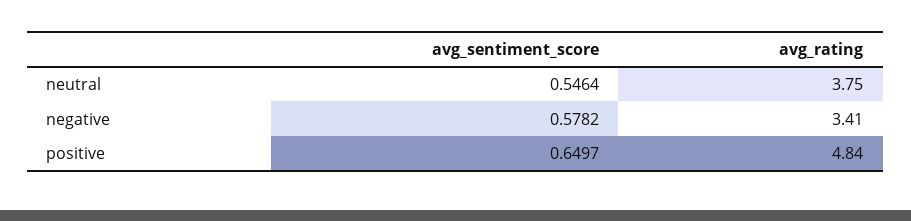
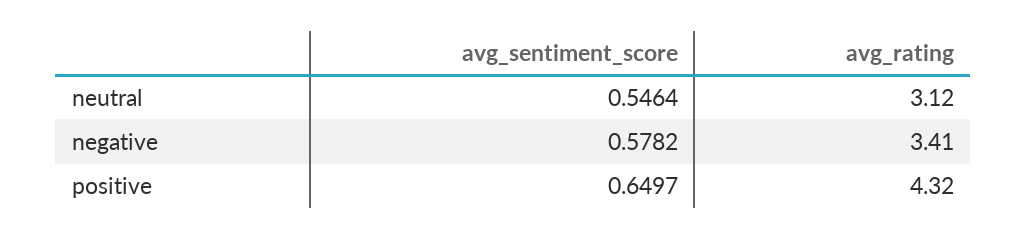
avg_rating, neutral: 3.75 -> 3.12
avg_rating, positive: 4.84 -> 4.32

